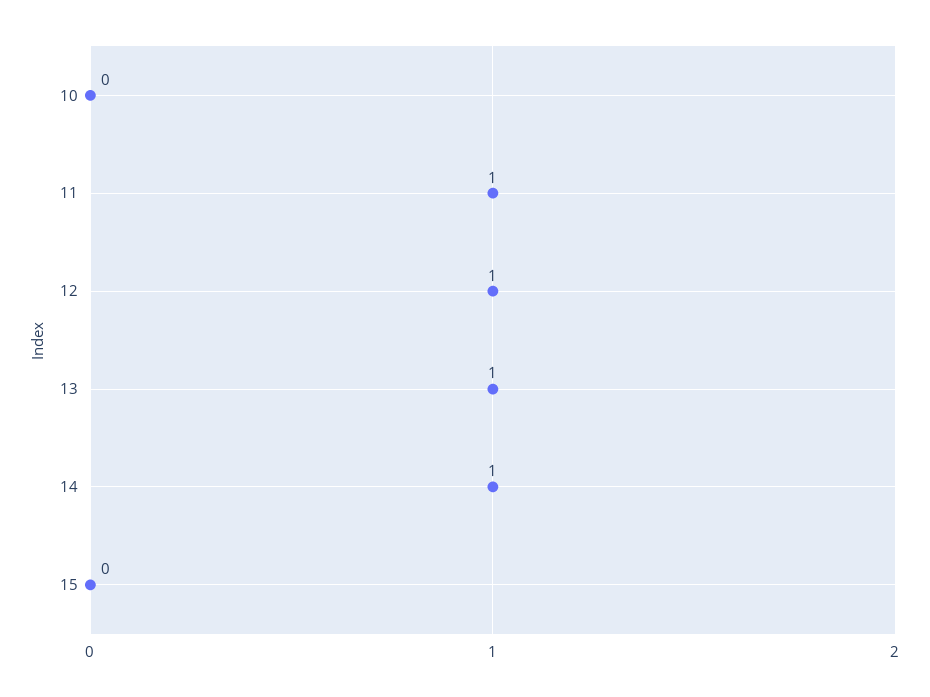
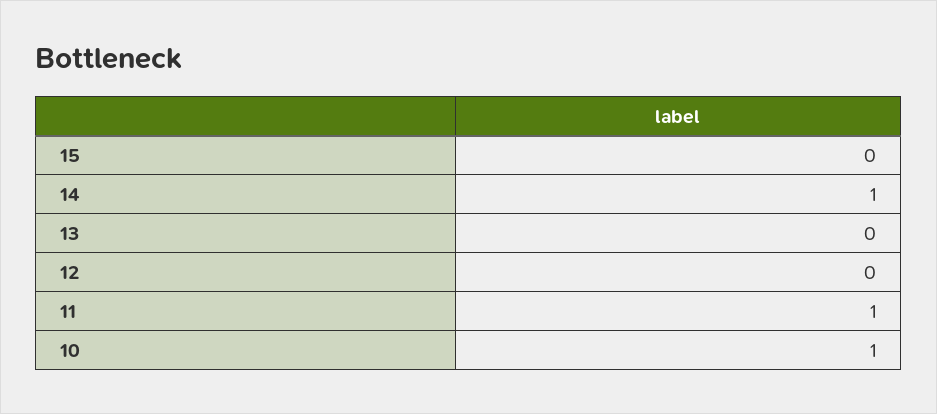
10: 0 -> 1
12: 1 -> 0
13: 1 -> 0

